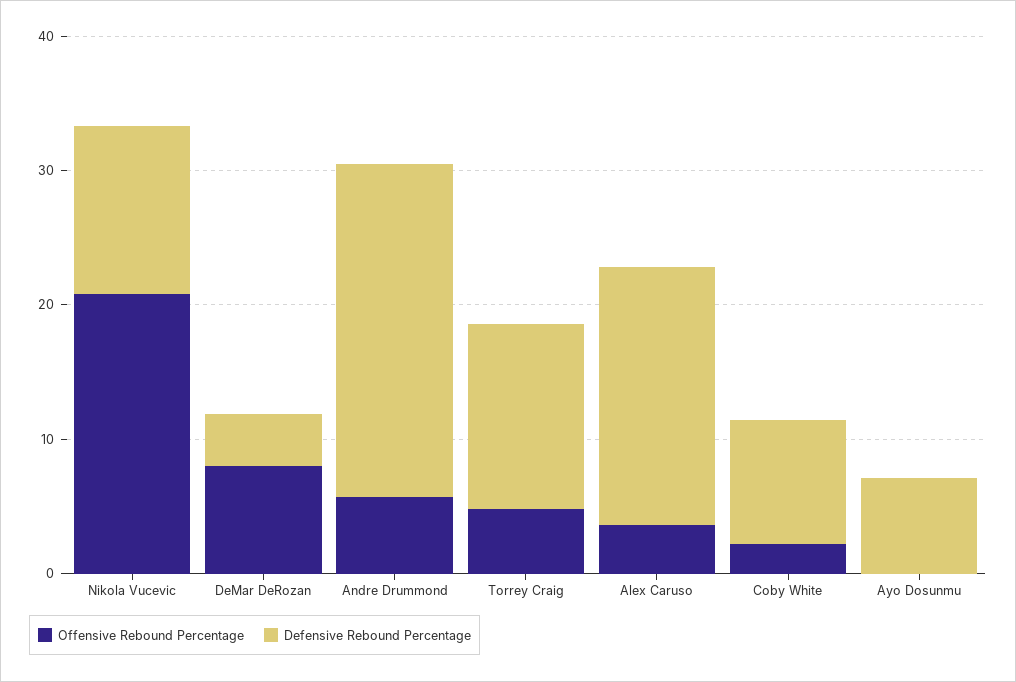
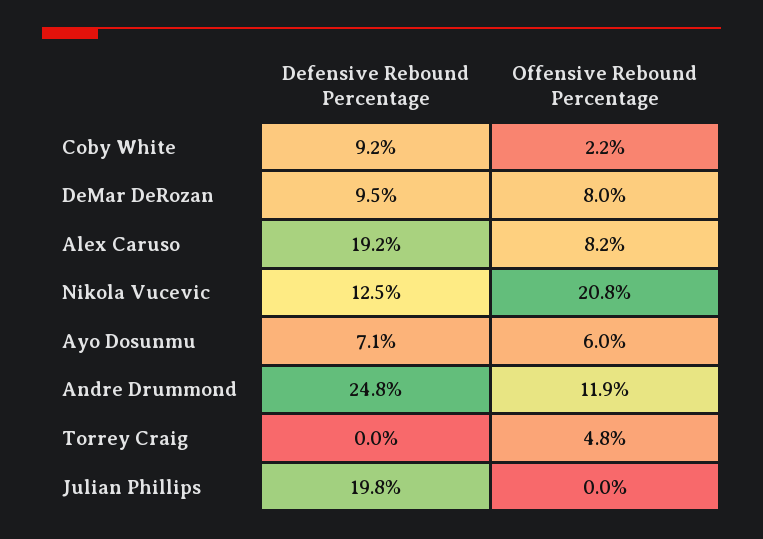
Defensive Rebound Percentage, DeMar DeRozan: 4 -> 9.5
Offensive Rebound Percentage, Andre Drummond: 6 -> 11.9
Defensive Rebound Percentage, Torrey Craig: 14 -> 0
Offensive Rebound Percentage, Alex Caruso: 4 -> 8.2
Offensive Rebound Percentage, Ayo Dosunmu: 0 -> 6
Defensive Rebound Percentage, Julian Phillips: none -> 19.8
Offensive Rebound Percentage, Julian Phillips: none -> 0

